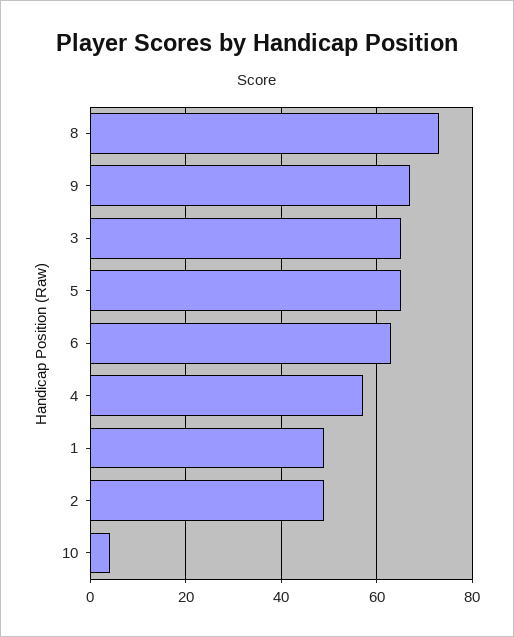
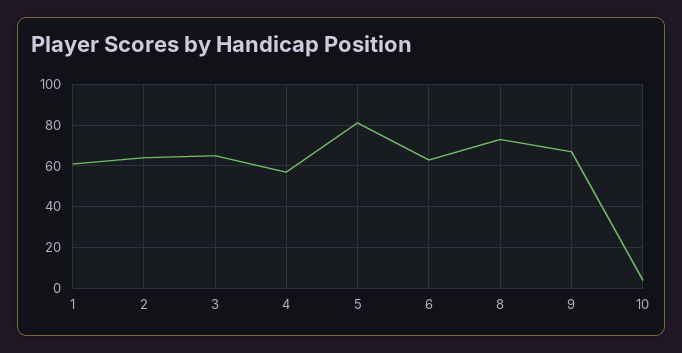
5: 65 -> 80
1: 50 -> 60
2: 50 -> 65

